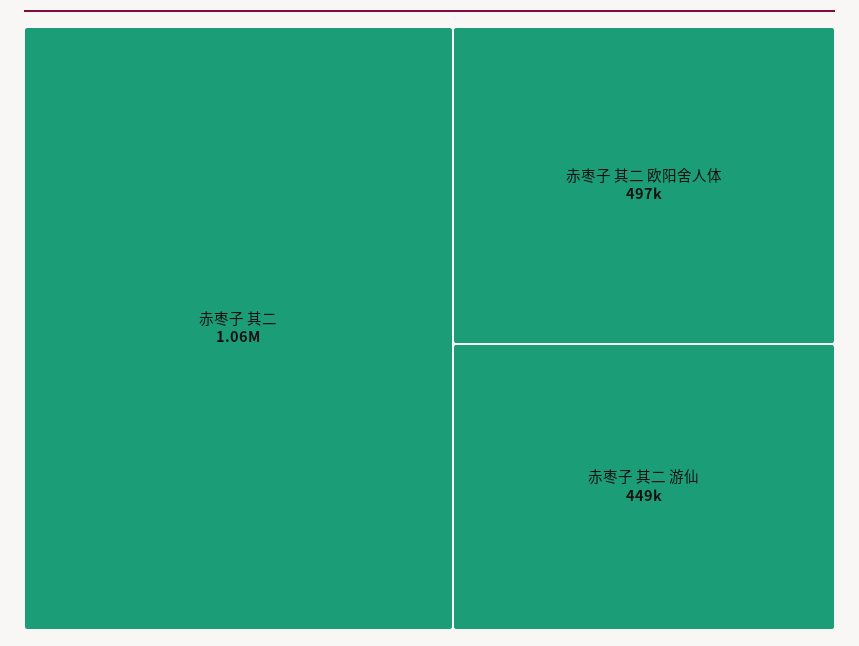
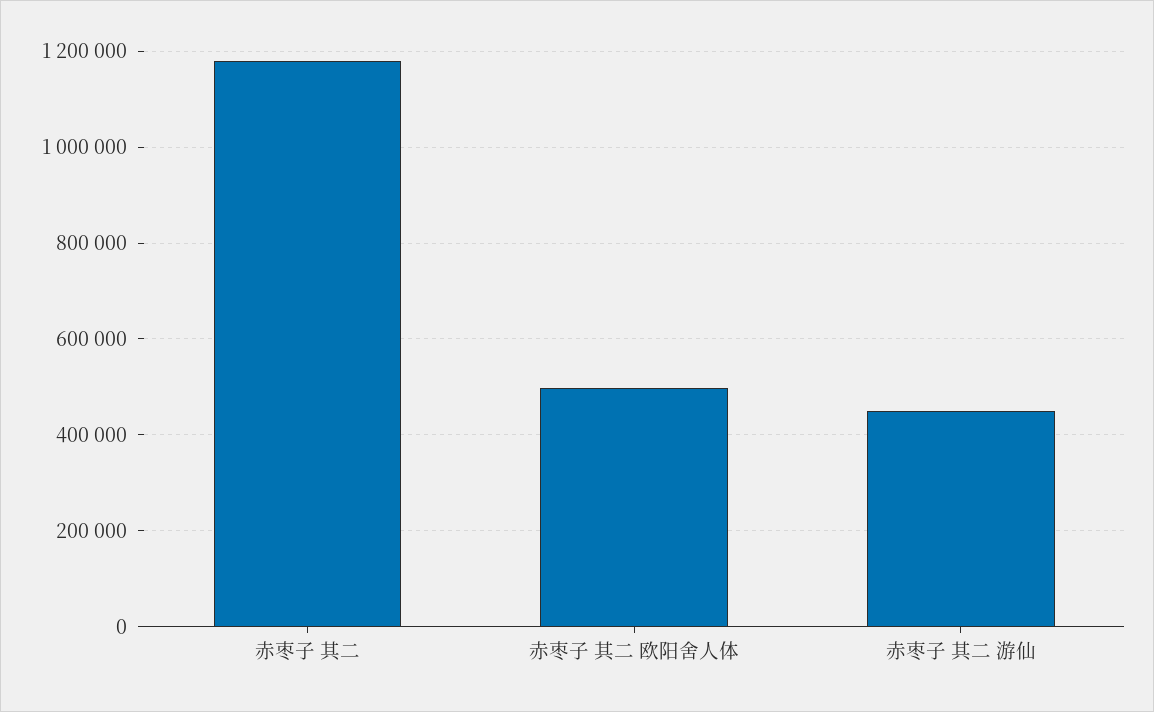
赤枣子 其二: 1060000 -> 1180000

